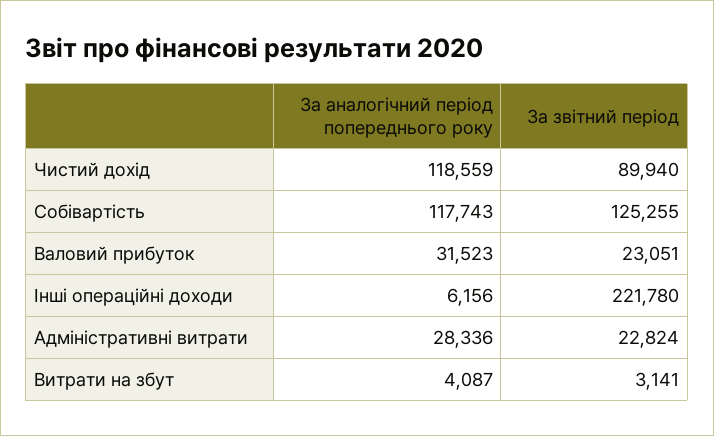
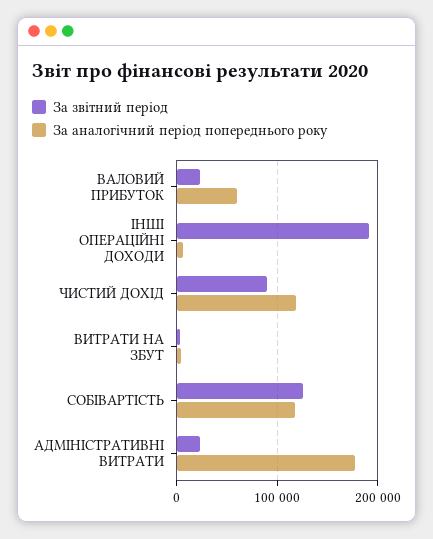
За аналогічний період попереднього року, Валовий прибуток: 31523 -> 60000
За звітний період, Інші операційні доходи: 221780 -> 190000
За аналогічний період попереднього року, Адміністративні витрати: 28336 -> 180000

